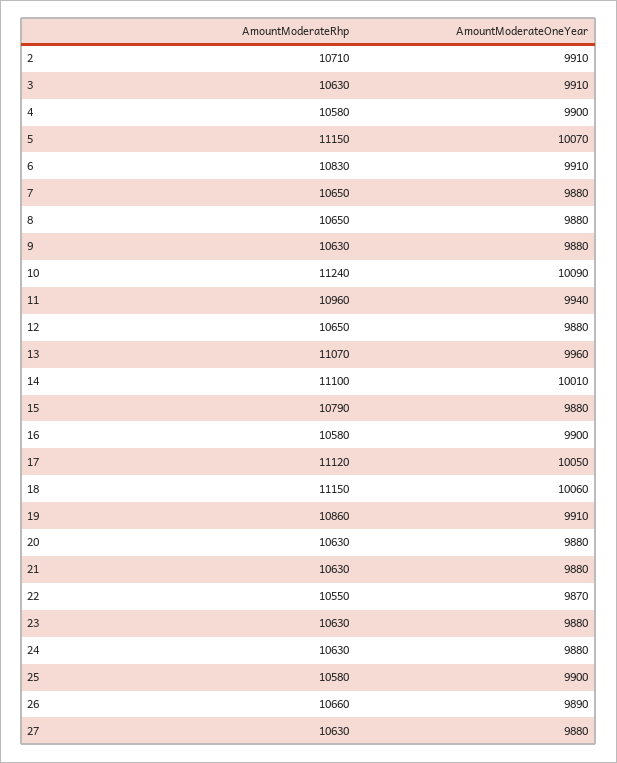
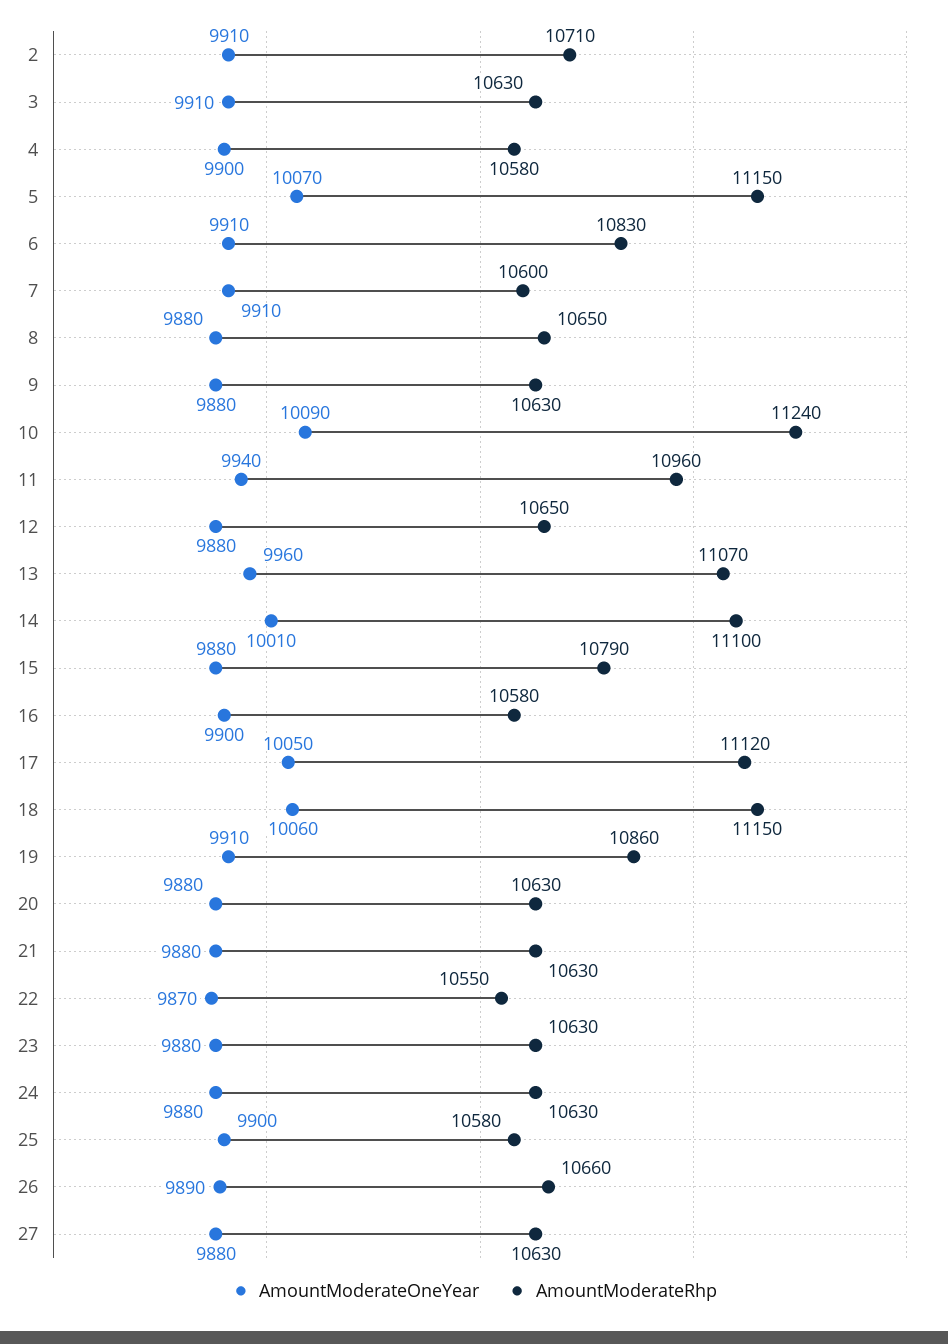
AmountModerateRhp, 7: 10650 -> 10600
AmountModerateOneYear, 7: 9880 -> 9910

